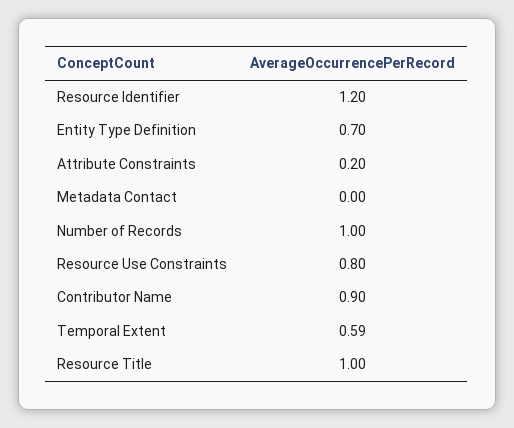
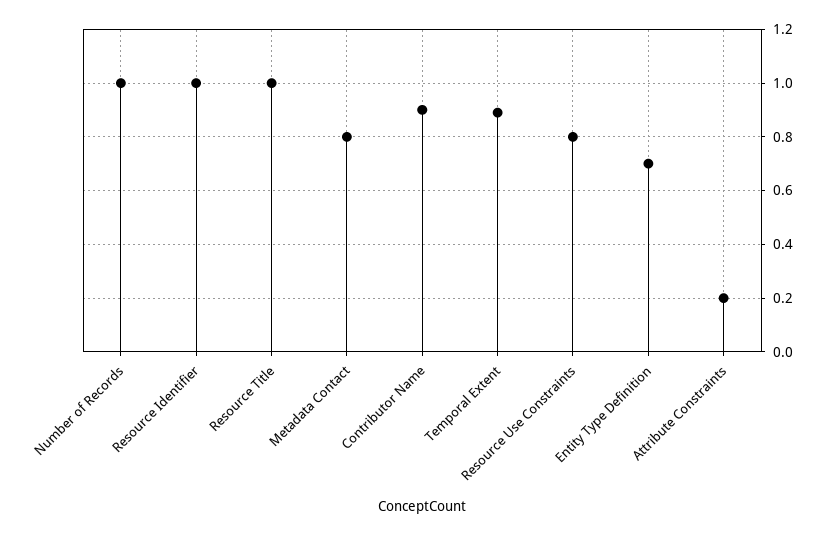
Resource Identifier: 1.2 -> 1
Metadata Contact: 0 -> 0.8
Temporal Extent: 0.59 -> 0.9

